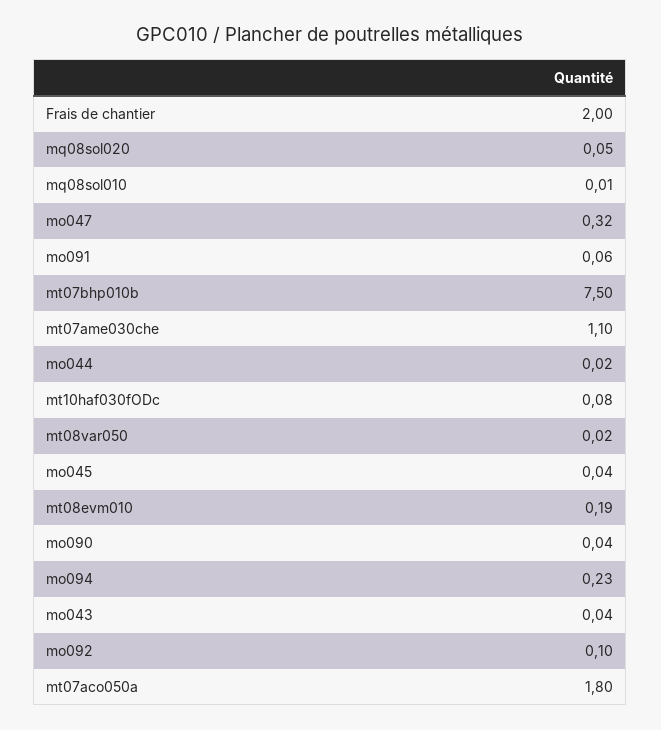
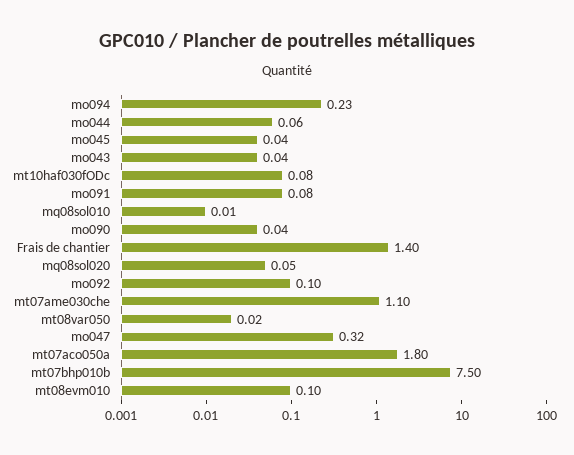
Frais de chantier: 2 -> 1.4
mo091: 0.06 -> 0.08
mo044: 0.02 -> 0.06
mt08evm010: 0.19 -> 0.1

